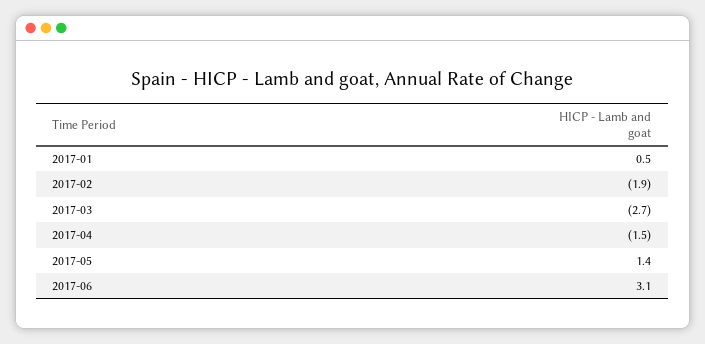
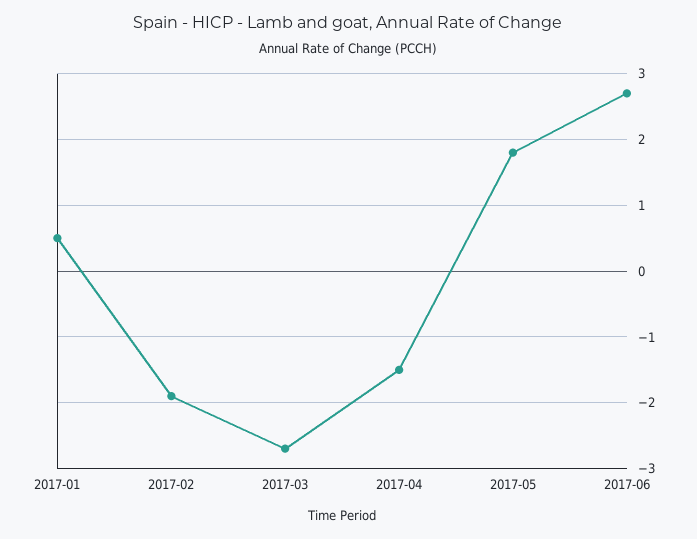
2017-05: 1.4 -> 1.8
2017-06: 3.1 -> 2.7

